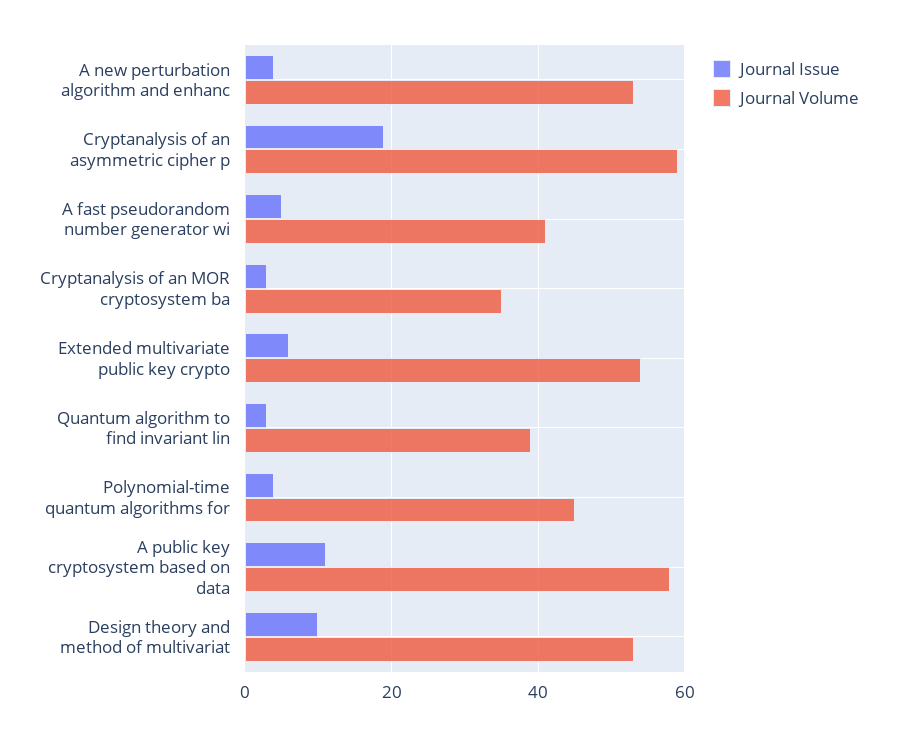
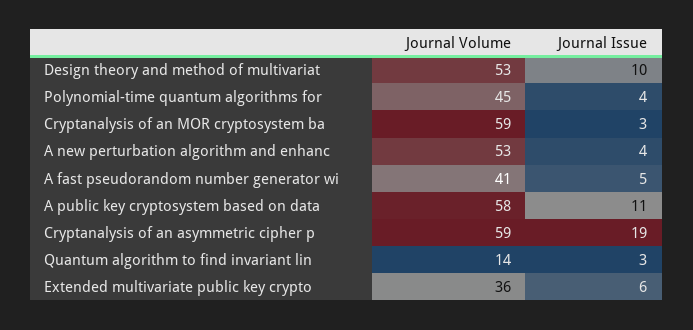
Journal Volume, Cryptanalysis of an MOR cryptosystem ba: 35 -> 59
Journal Volume, Extended multivariate public key crypto: 55 -> 36
Journal Volume, Quantum algorithm to find invariant lin: 40 -> 14

